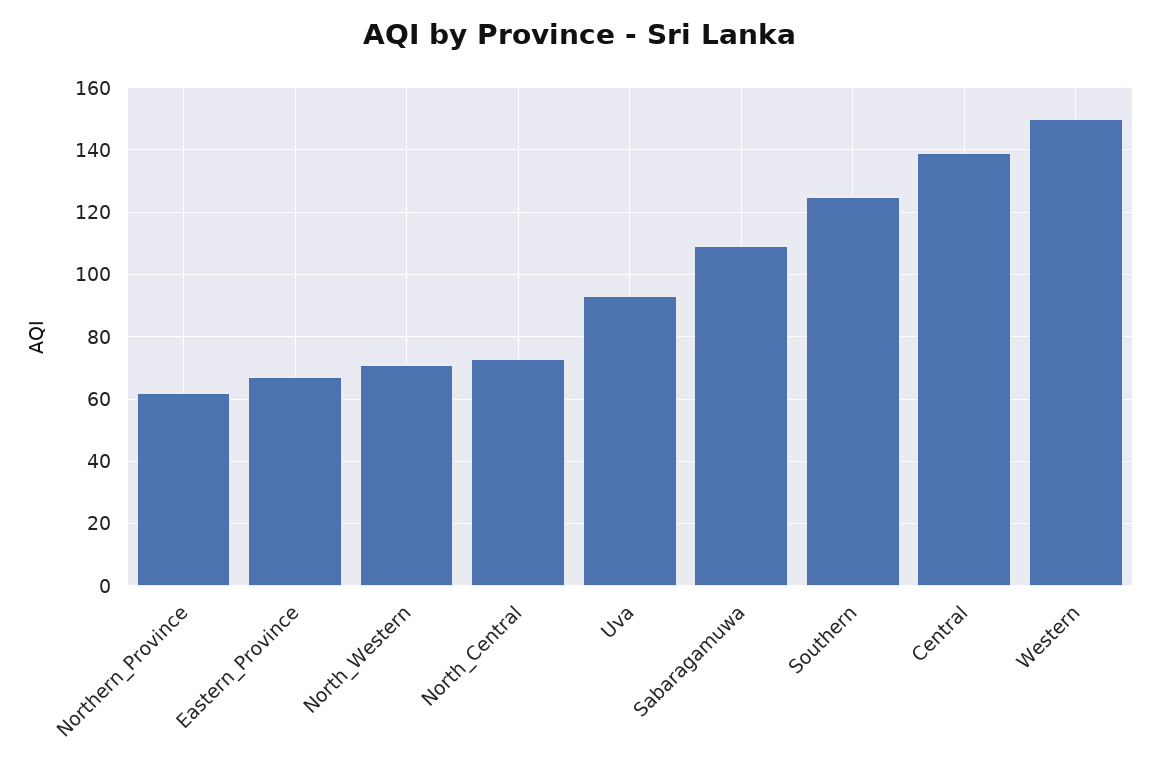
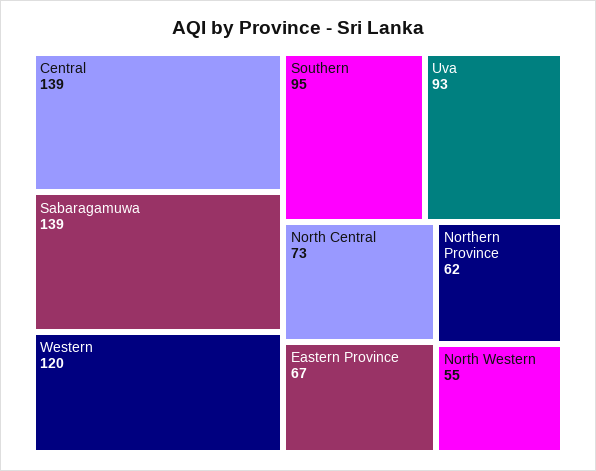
North_Western: 70 -> 55
Sabaragamuwa: 110 -> 139
Southern: 125 -> 95
Western: 150 -> 120

